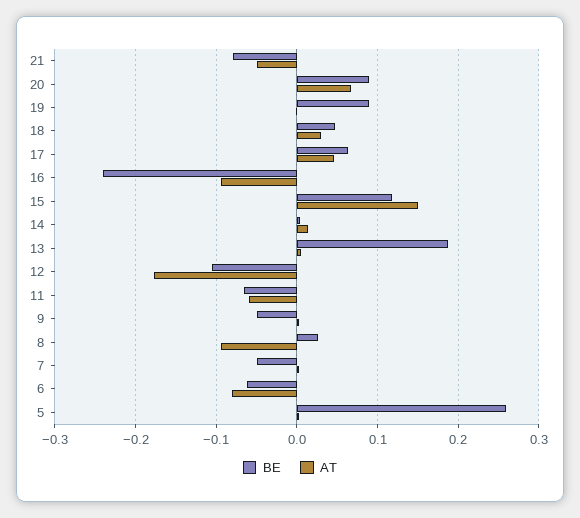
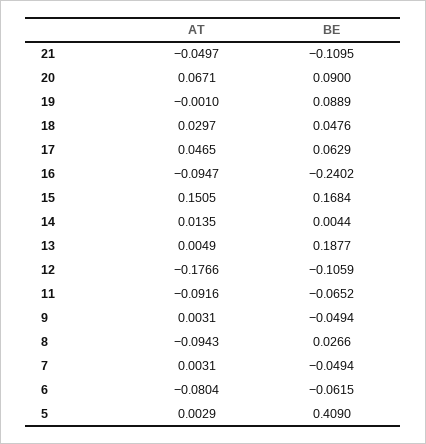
BE, 21: -0.08 -> -0.1095
BE, 15: 0.12 -> 0.1684
AT, 11: -0.06 -> -0.0916
BE, 5: 0.26 -> 0.409

